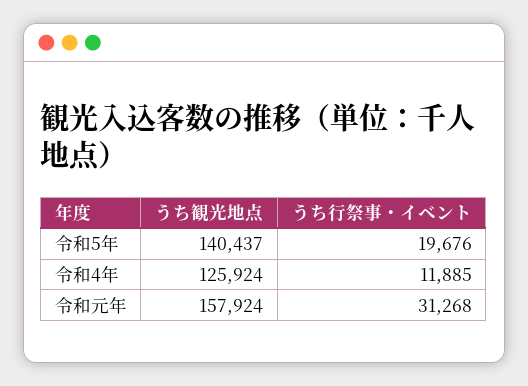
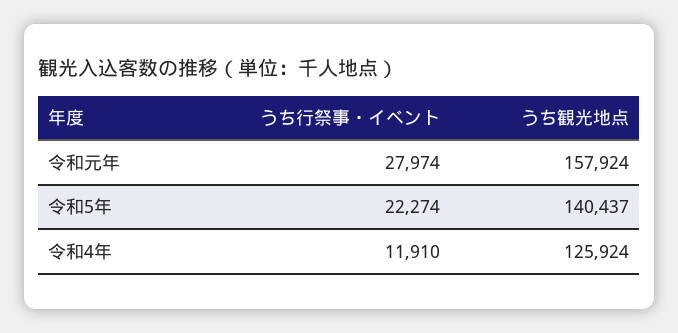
うち行祭事・イベント, 令和5年: 19676 -> 22274
うち行祭事・イベント, 令和4年: 11885 -> 11910
うち行祭事・イベント, 令和元年: 31268 -> 27974

